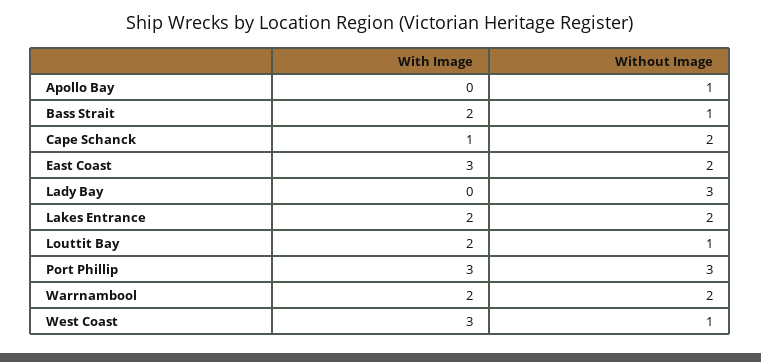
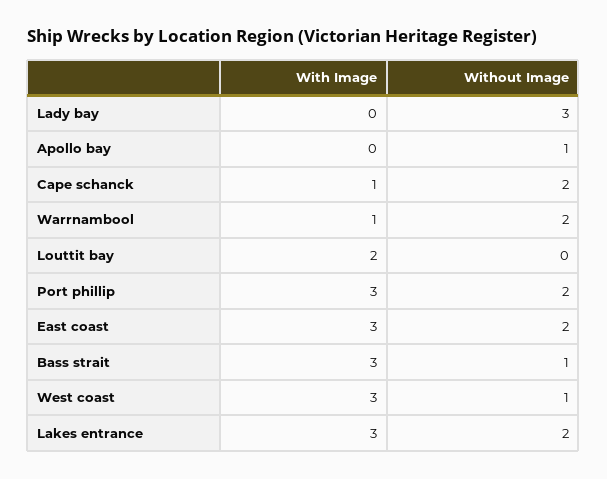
With Image, Bass Strait: 2 -> 3
With Image, Lakes Entrance: 2 -> 3
Without Image, Louttit Bay: 1 -> 0
Without Image, Port Phillip: 3 -> 2
With Image, Warrnambool: 2 -> 1

